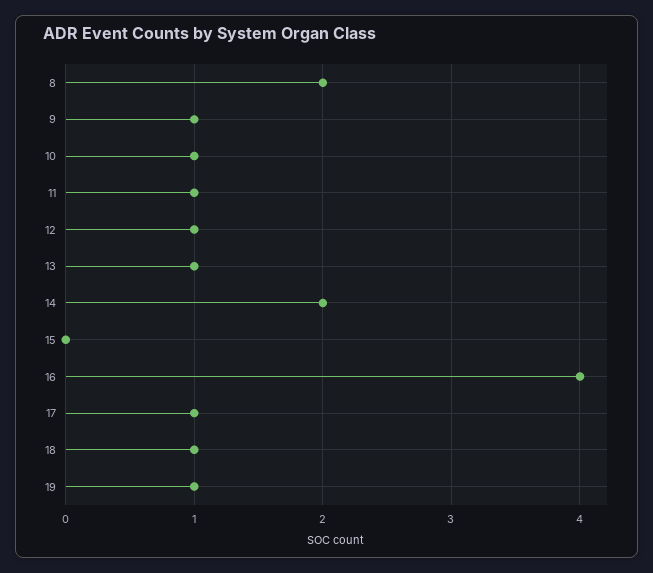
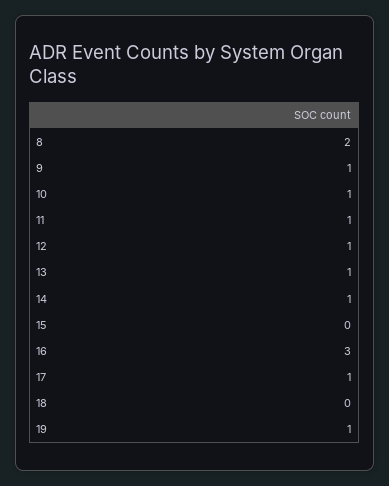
14: 2 -> 1
16: 4 -> 3
18: 1 -> 0

